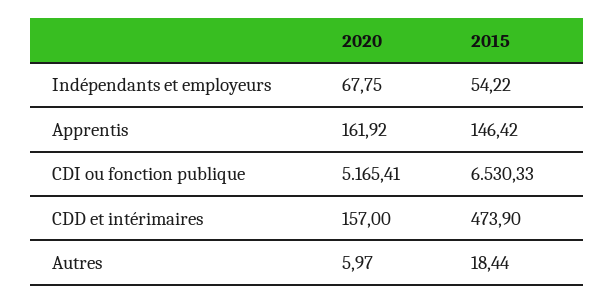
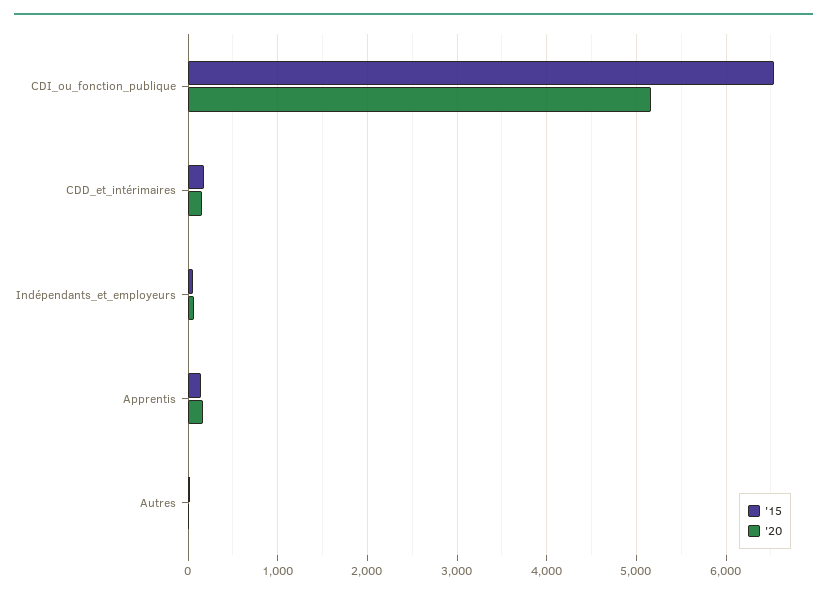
2015, CDD et intérimaires: 473.9 -> 200

